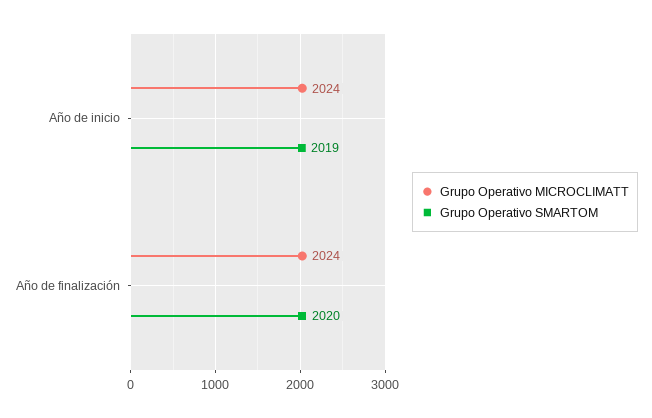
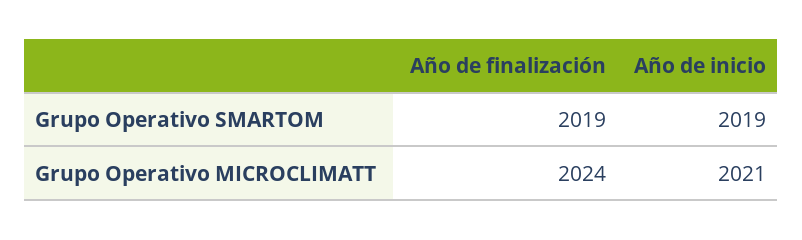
Grupo Operativo MICROCLIMATT, Año de inicio: 2024 -> 2021
Grupo Operativo SMARTOM, Año de finalización: 2020 -> 2019

